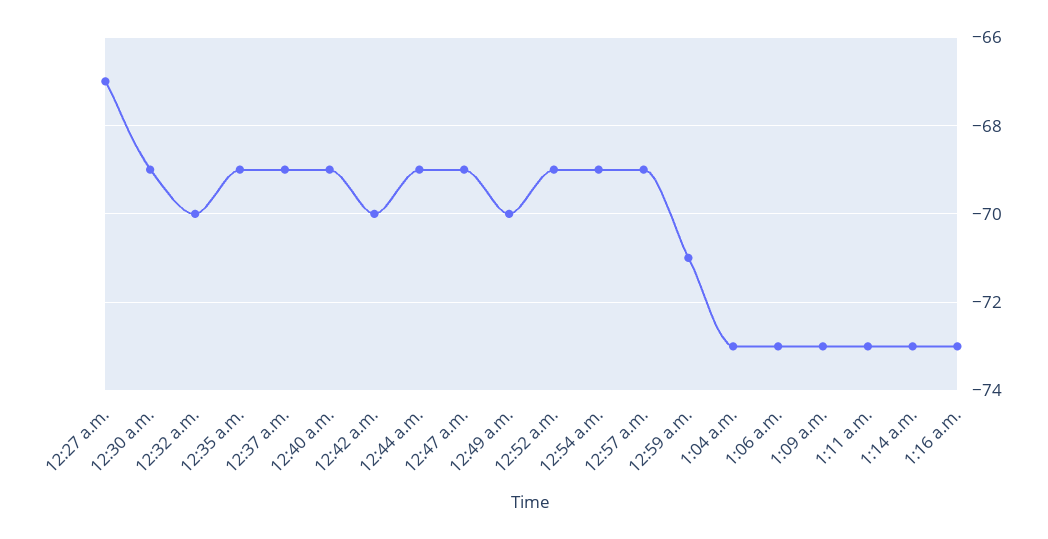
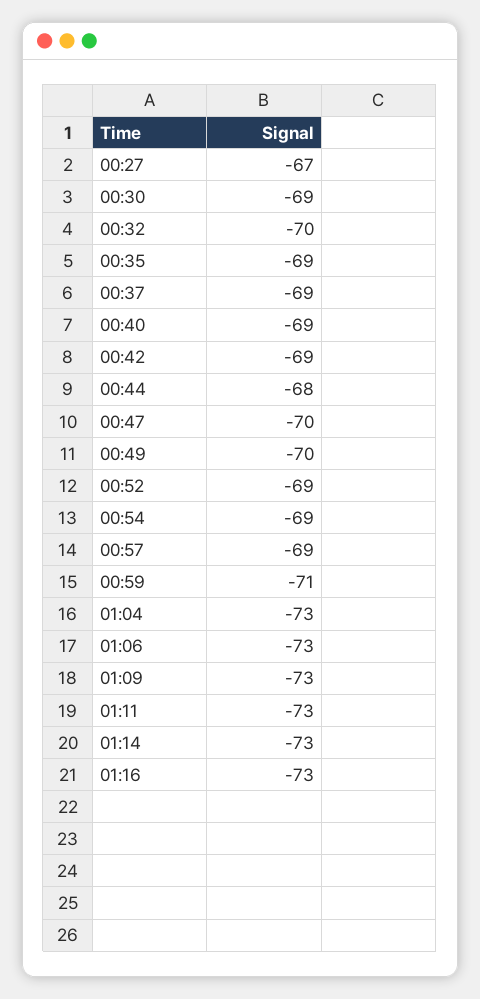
12:42 a.m.: -70 -> -69
12:44 a.m.: -69 -> -68
12:47 a.m.: -69 -> -70

